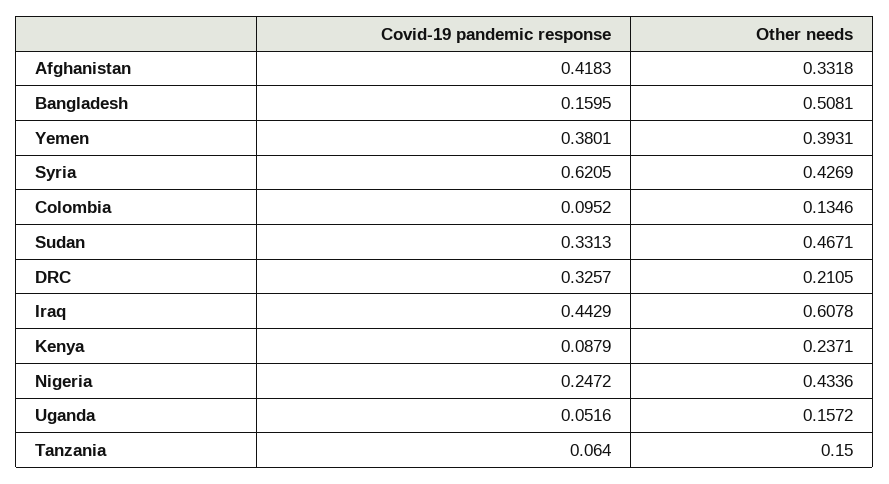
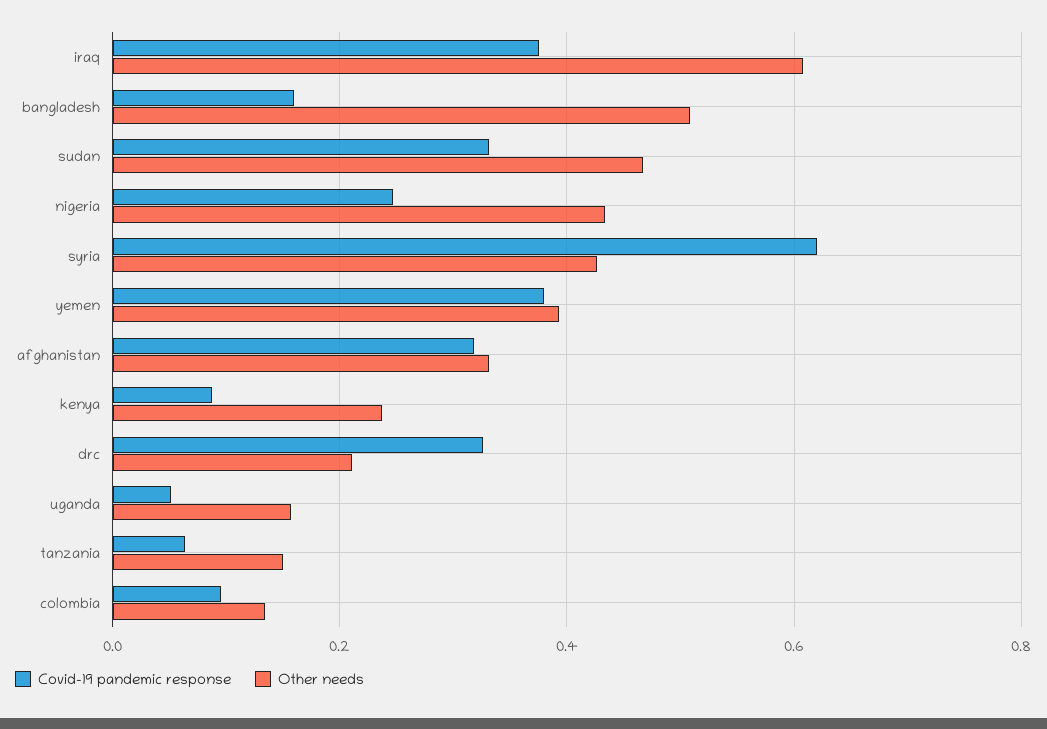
Covid-19 pandemic response, Afghanistan: 0.4183 -> 0.32
Covid-19 pandemic response, Iraq: 0.4429 -> 0.38

